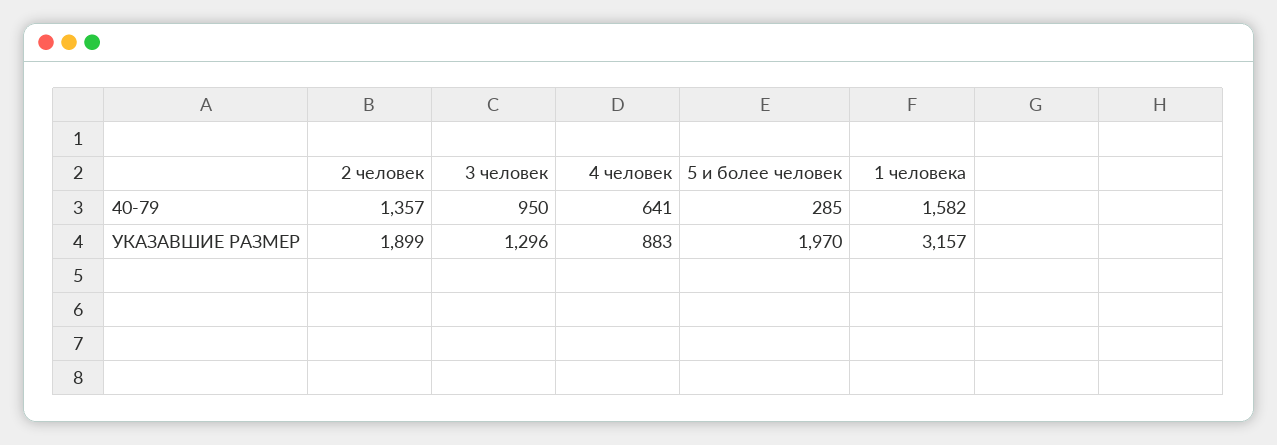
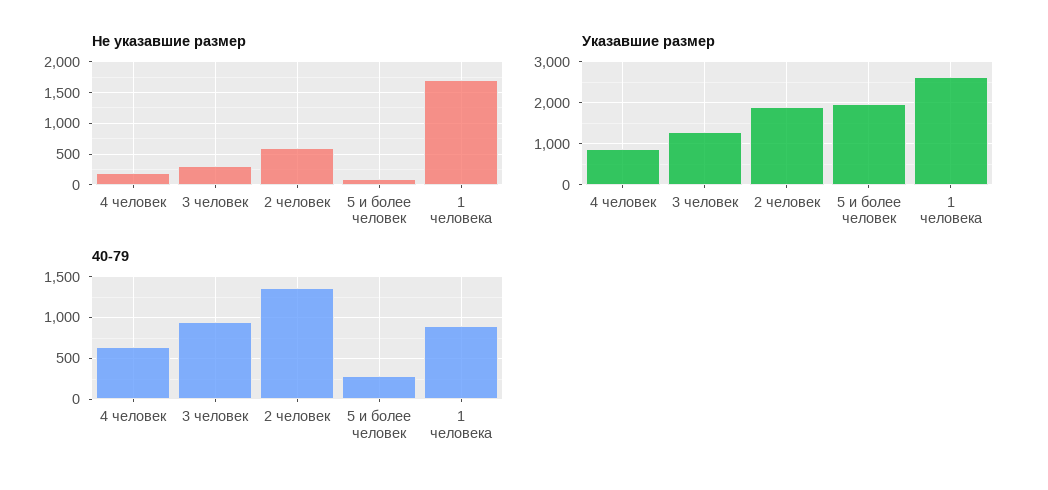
40-79, 1 человека: 1582 -> 900
УКАЗАВШИЕ РАЗМЕР, 1 человека: 3157 -> 2600
Не указавшие размер, 4 человек: none -> 200
Не указавшие размер, 3 человек: none -> 300
Не указавшие размер, 2 человек: none -> 600
Не указавшие размер, 5 и более человек: none -> 100
Не указавшие размер, 1 человека: none -> 1700

